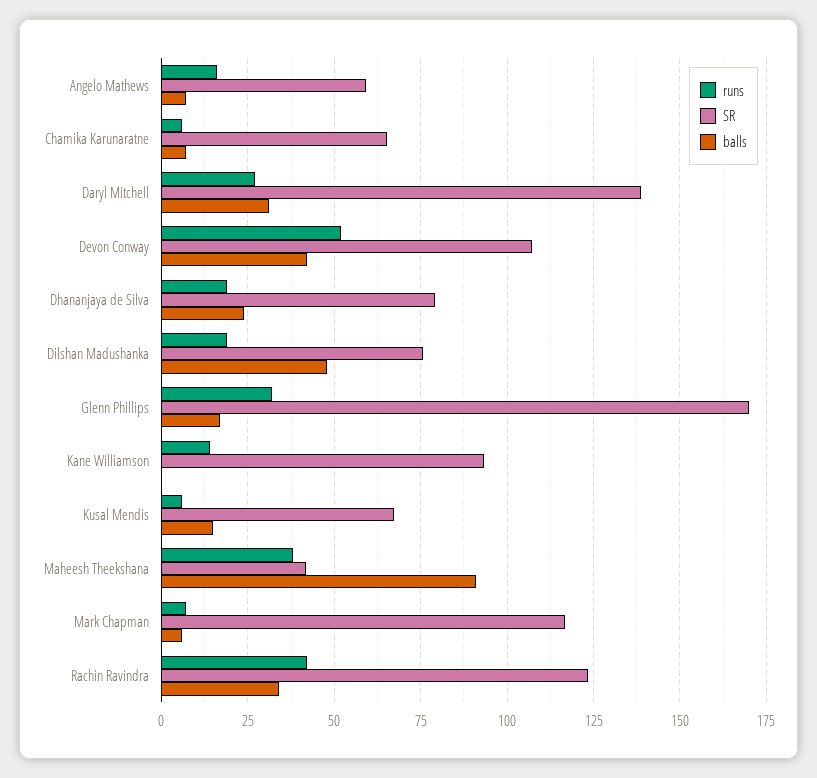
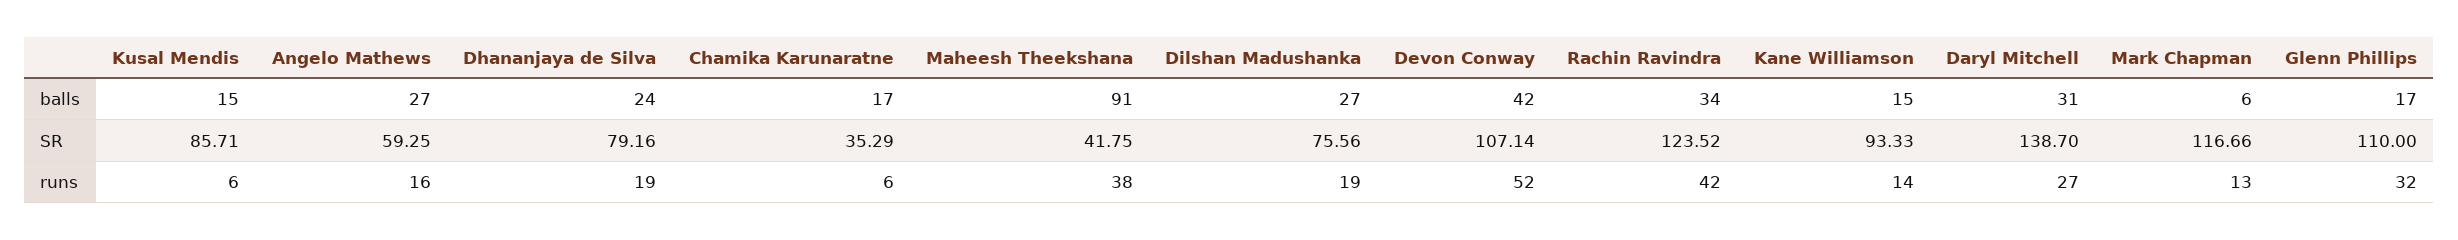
balls, Angelo Mathews: 7.5 -> 27
SR, Chamika Karunaratne: 65 -> 35.29
balls, Chamika Karunaratne: 7.5 -> 17
balls, Dilshan Madushanka: 47.5 -> 27
SR, Glenn Phillips: 170 -> 110
balls, Kane Williamson: 0 -> 15
SR, Kusal Mendis: 67.5 -> 85.71
runs, Mark Chapman: 7.5 -> 13

